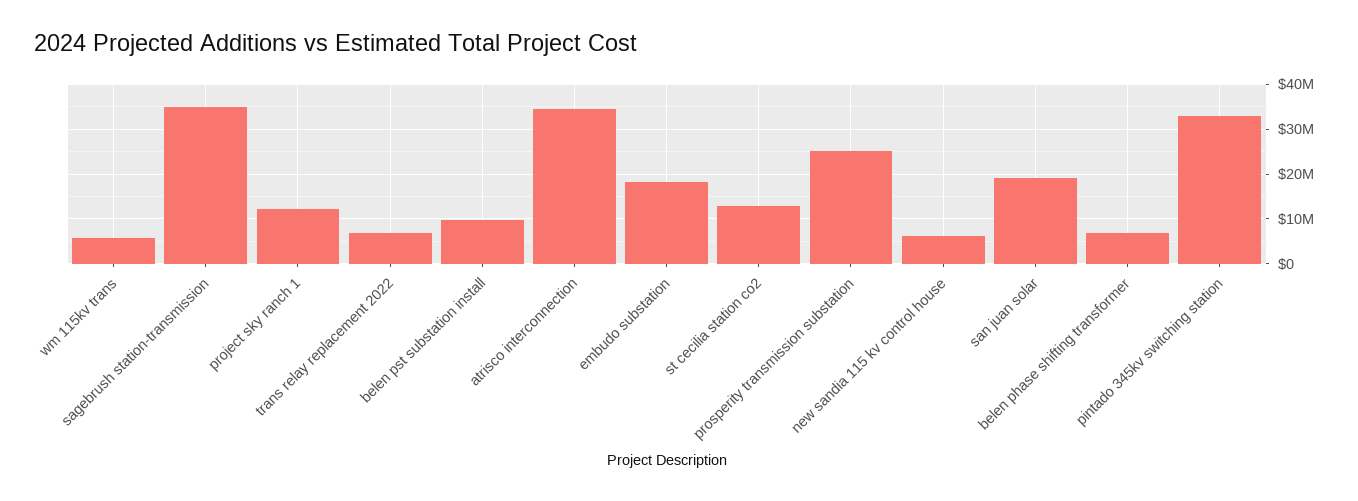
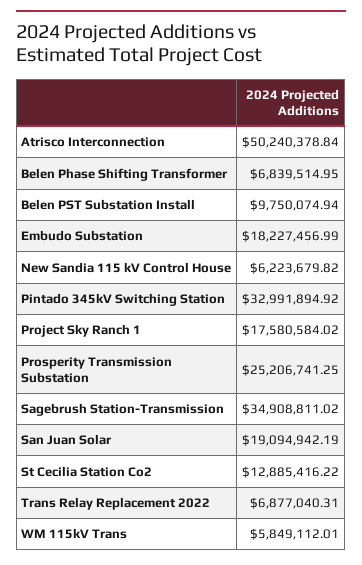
project sky ranch 1: 12000000 -> 17580584.02
atrisco interconnection: 34000000 -> 50240378.84

